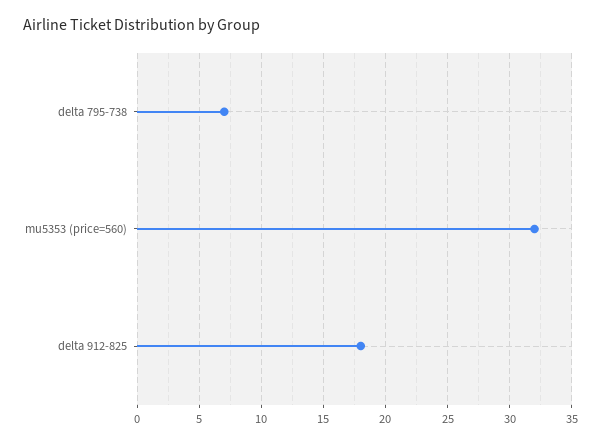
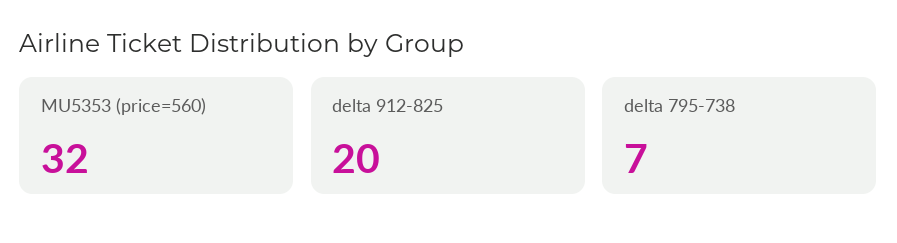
delta 912-825: 18 -> 20

